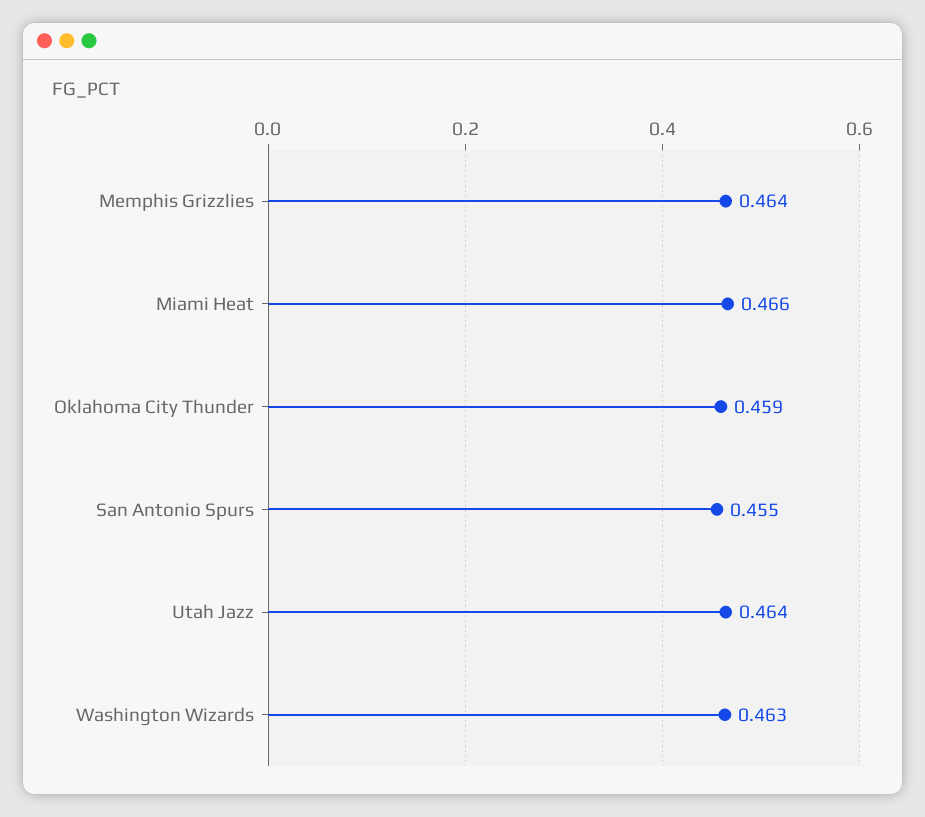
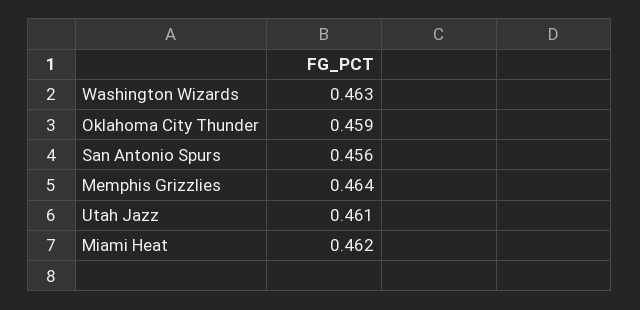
Miami Heat: 0.466 -> 0.462
San Antonio Spurs: 0.455 -> 0.456
Utah Jazz: 0.464 -> 0.461

